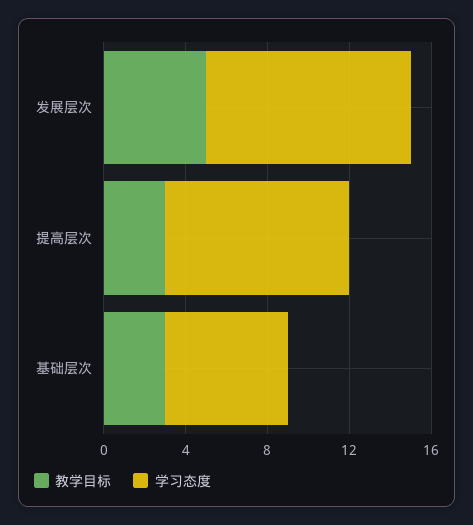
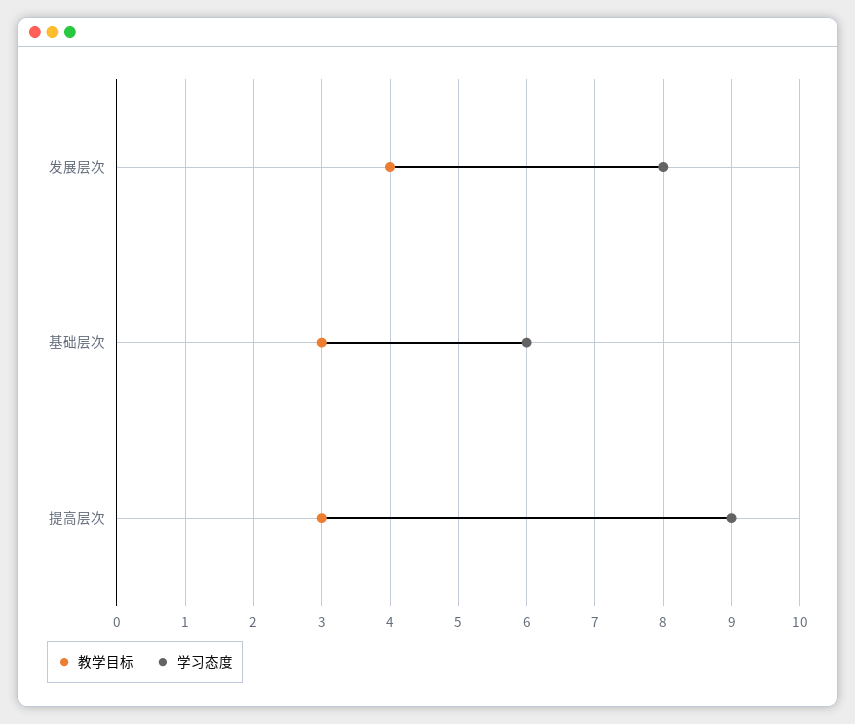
教学目标, 发展层次: 5 -> 4
学习态度, 发展层次: 10 -> 8

